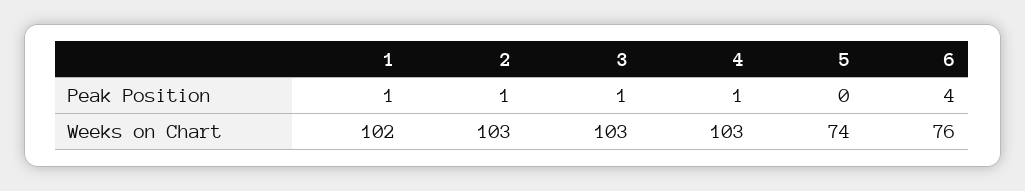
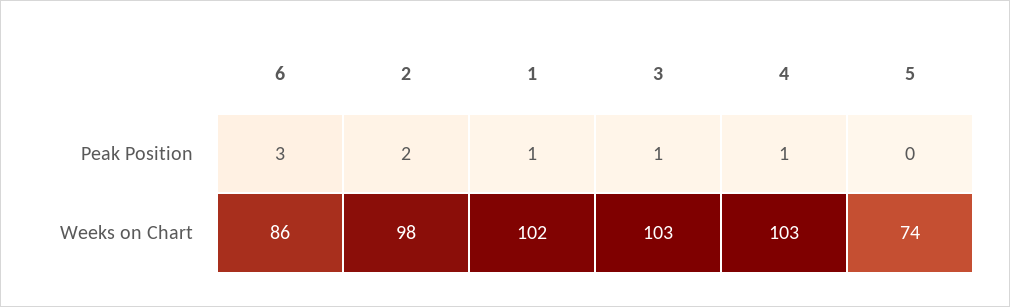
2, Peak Position: 1 -> 2
6, Peak Position: 4 -> 3
2, Weeks on Chart: 103 -> 98
6, Weeks on Chart: 76 -> 86

